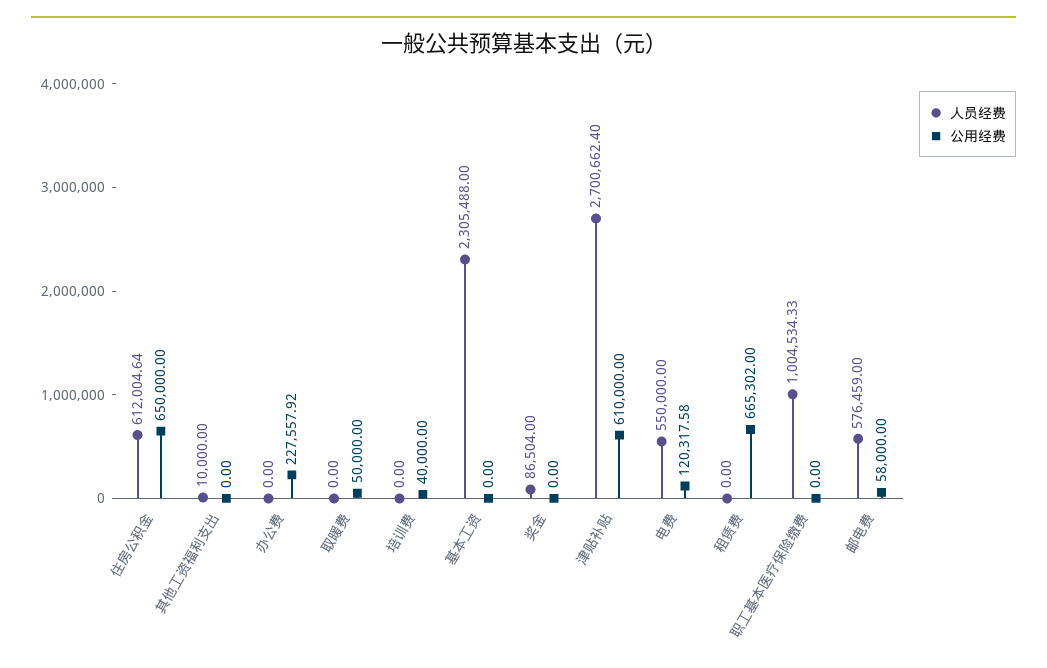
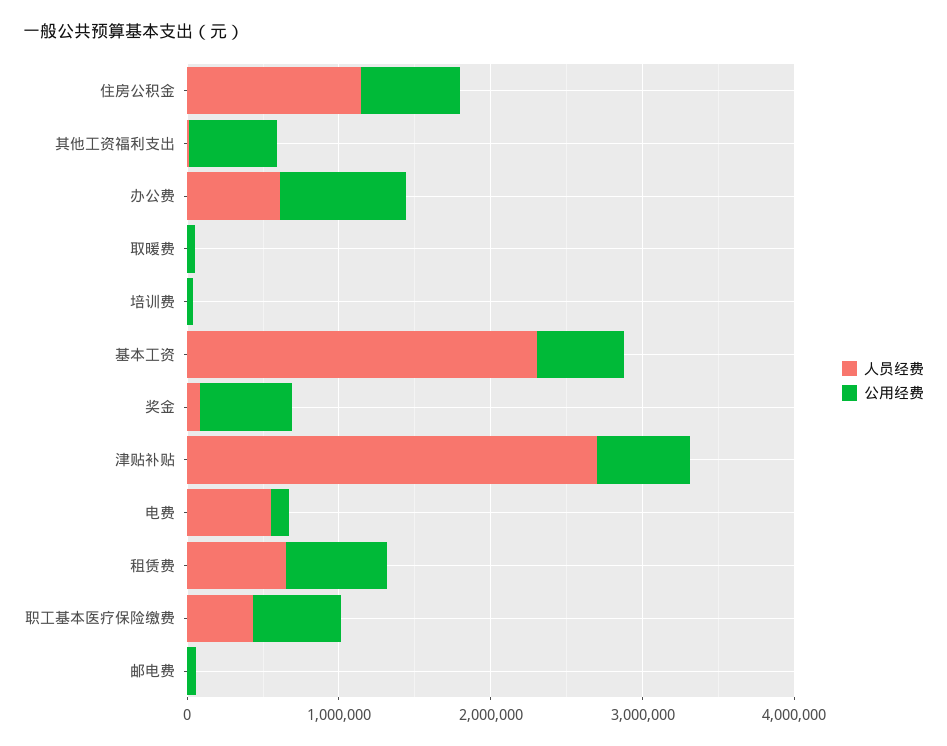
人员经费, 住房公积金: 612004.64 -> 1200000
公用经费, 其他工资福利支出: 0 -> 600000
人员经费, 办公费: 0 -> 600000
公用经费, 办公费: 227557.92 -> 800000
公用经费, 基本工资: 0 -> 600000
公用经费, 奖金: 0 -> 600000
人员经费, 租赁费: 0 -> 600000
人员经费, 职工基本医疗保险缴费: 1004534.33 -> 400000
公用经费, 职工基本医疗保险缴费: 0 -> 600000
人员经费, 邮电费: 576459 -> 0

